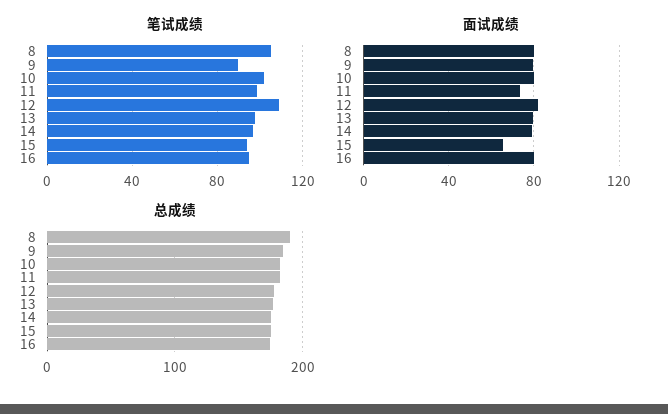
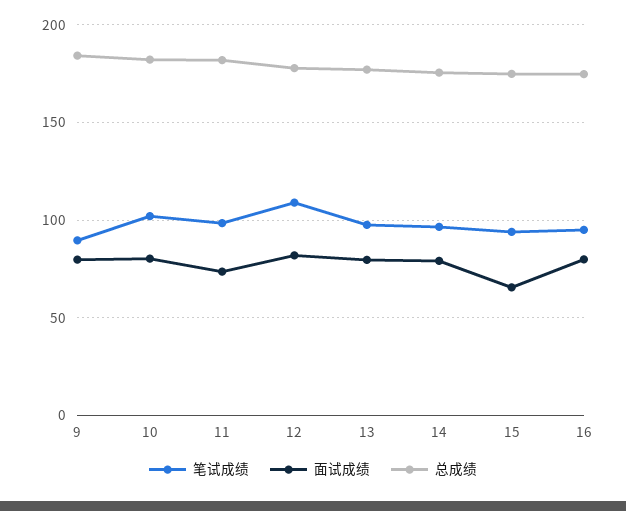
笔试成绩, 8: 105 -> none
面试成绩, 8: 80 -> none
总成绩, 8: 190 -> none

